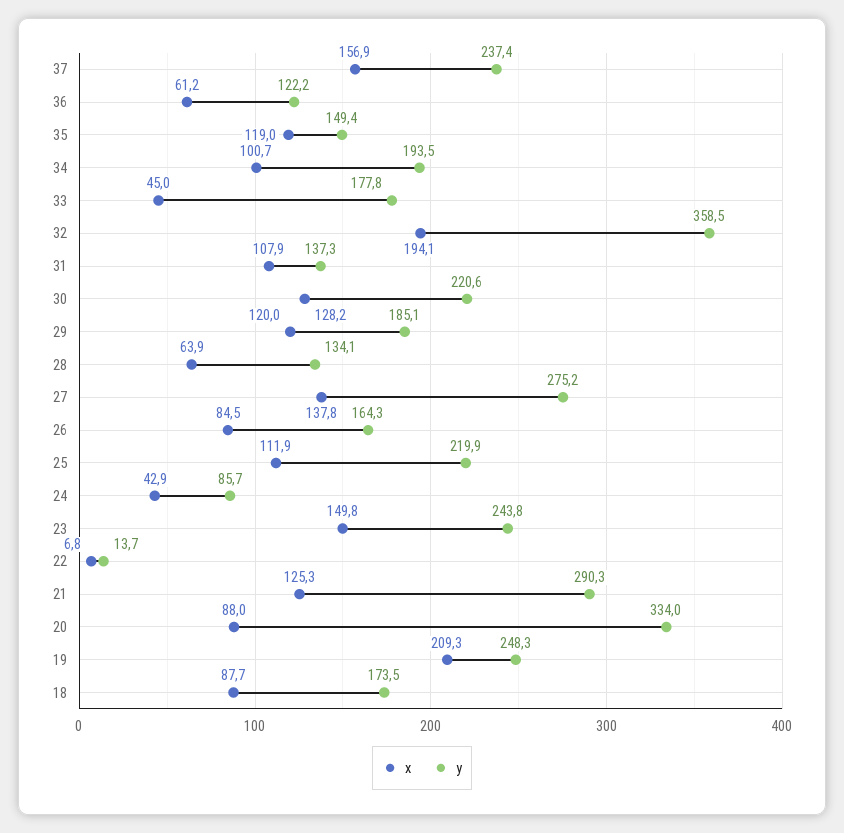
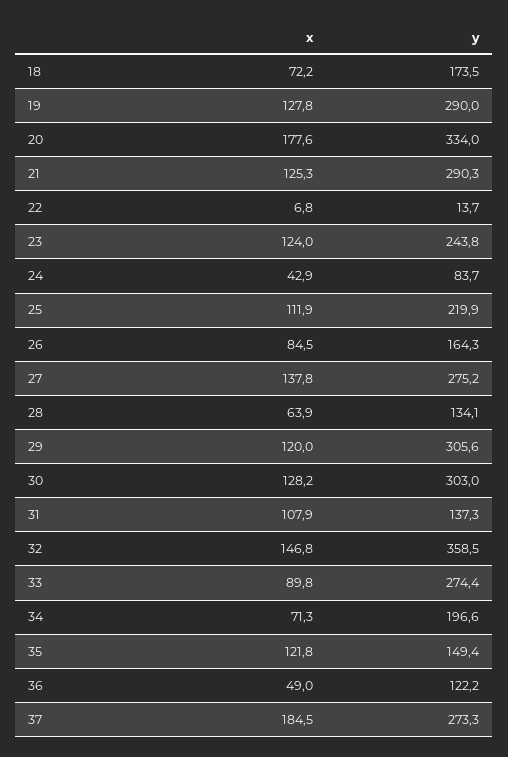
x, 37: 156.9 -> 184.5
y, 37: 237.4 -> 273.3
x, 36: 61.2 -> 49
x, 35: 119 -> 121.8
x, 34: 100.7 -> 71.3
y, 34: 193.5 -> 196.6
x, 33: 45 -> 89.8
y, 33: 177.8 -> 274.4
x, 32: 194.1 -> 146.8
y, 30: 220.6 -> 303
y, 29: 185.1 -> 305.6
y, 24: 85.7 -> 83.7
x, 23: 149.8 -> 124
x, 20: 88 -> 177.6
x, 19: 209.3 -> 127.8
y, 19: 248.3 -> 290
x, 18: 87.7 -> 72.2

